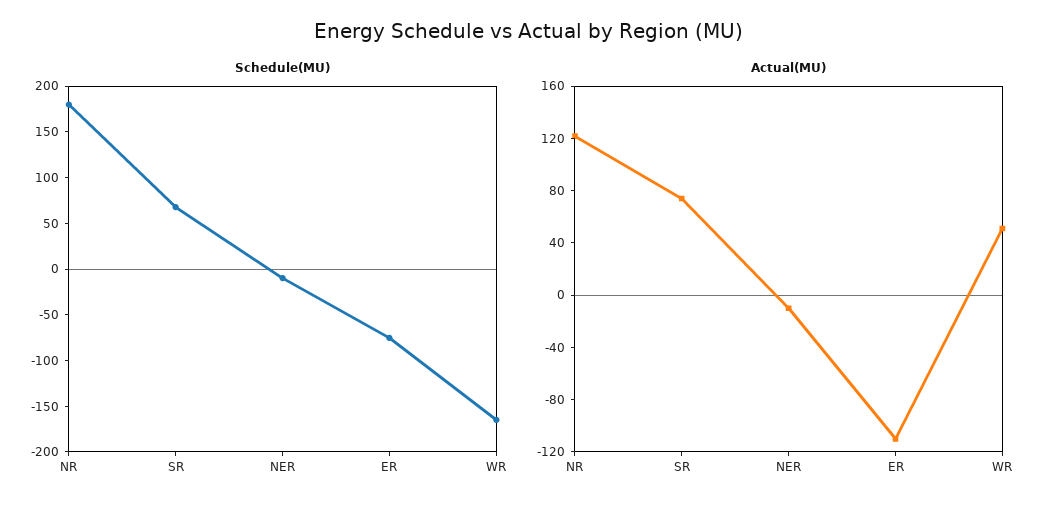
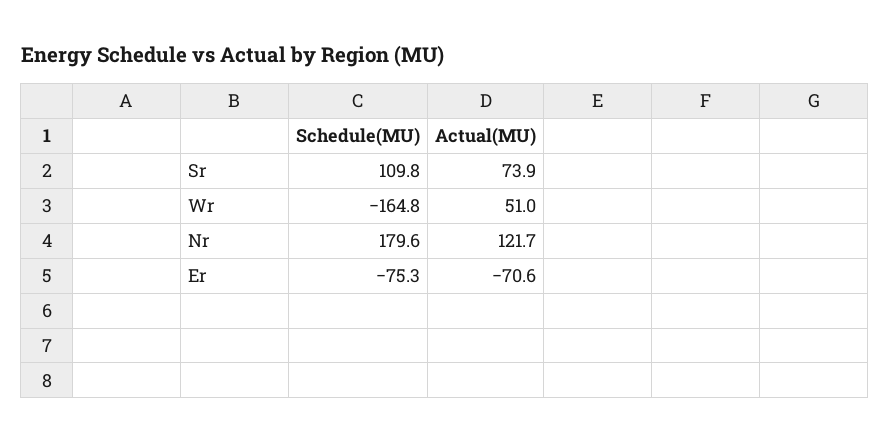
Schedule(MU), SR: 70 -> 109.8
Schedule(MU), NER: -10 -> none
Actual(MU), NER: -10 -> none
Actual(MU), ER: -110 -> -70.6

